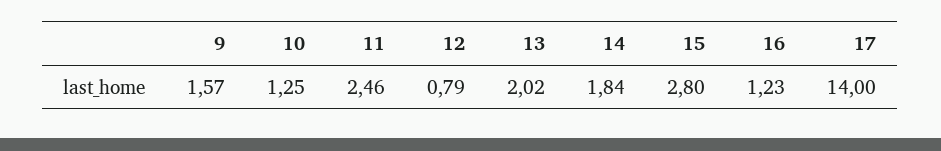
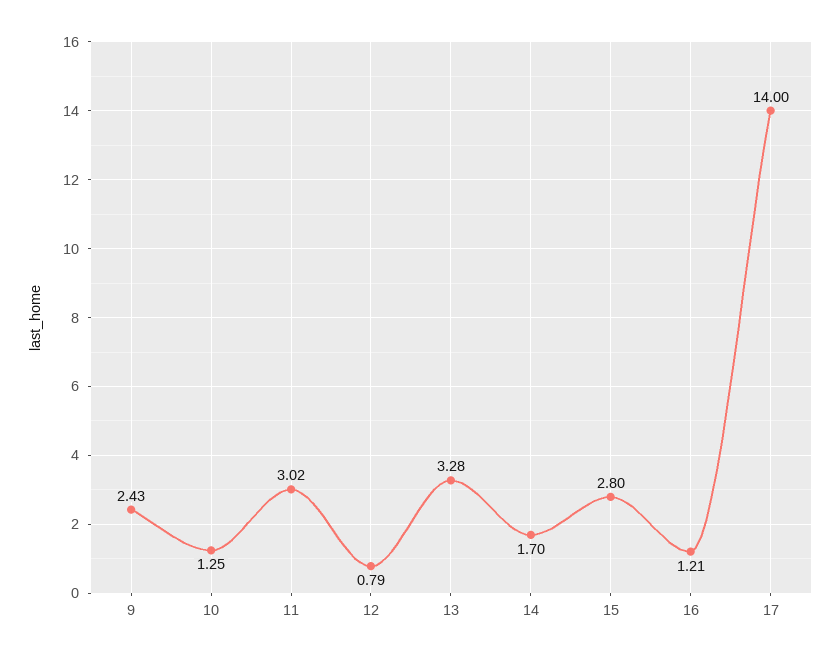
9: 1.57 -> 2.43
11: 2.46 -> 3.02
13: 2.02 -> 3.28
14: 1.84 -> 1.7
16: 1.23 -> 1.21

